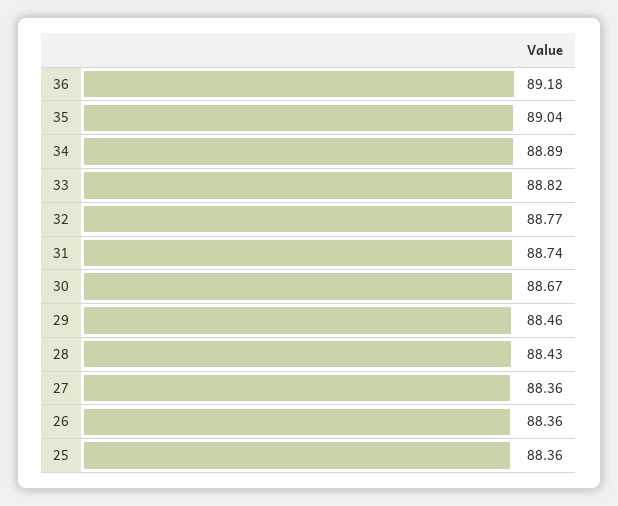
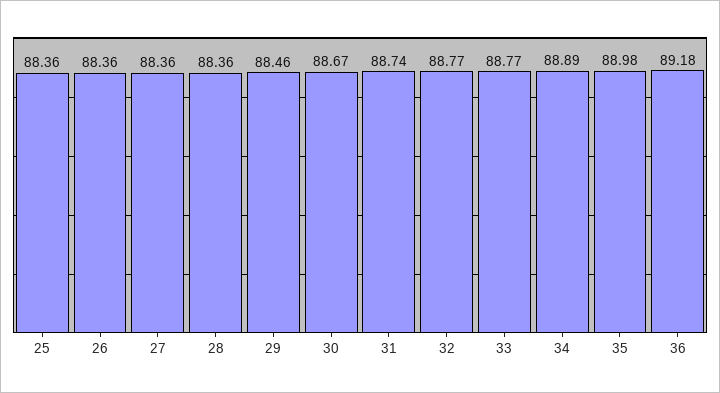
35: 89.04 -> 88.98
33: 88.82 -> 88.77
28: 88.43 -> 88.36

